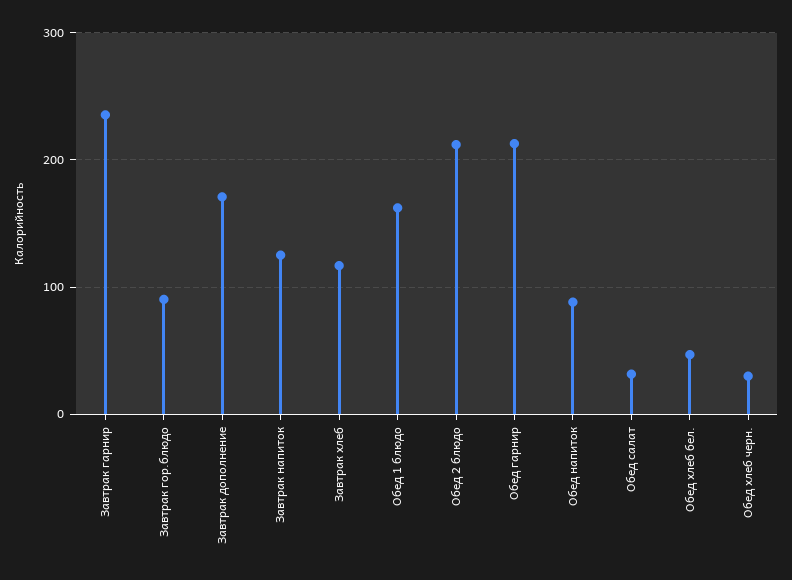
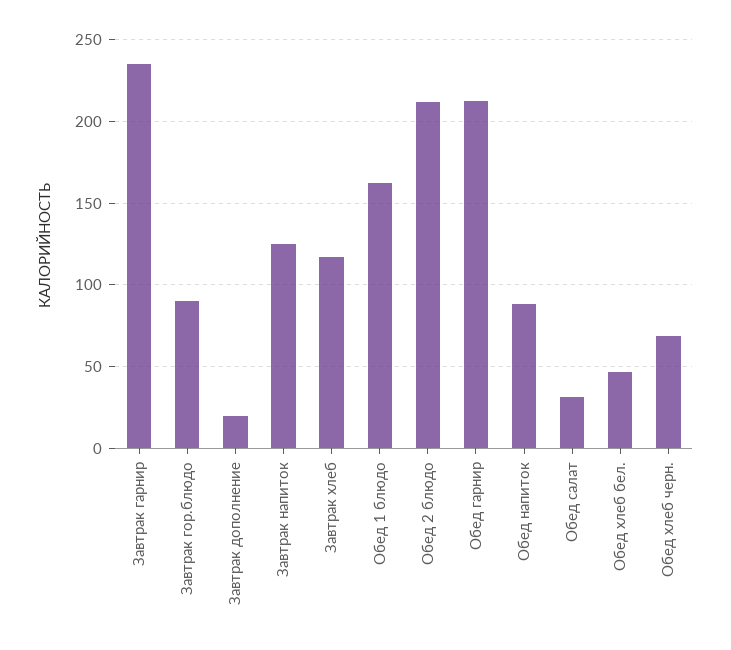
Завтрак дополнение: 170 -> 20
Обед хлеб черн.: 30 -> 70

